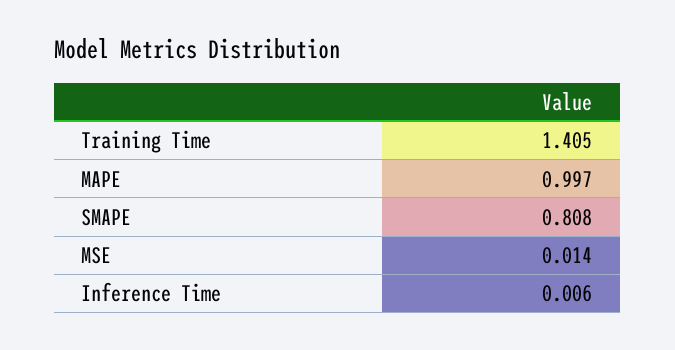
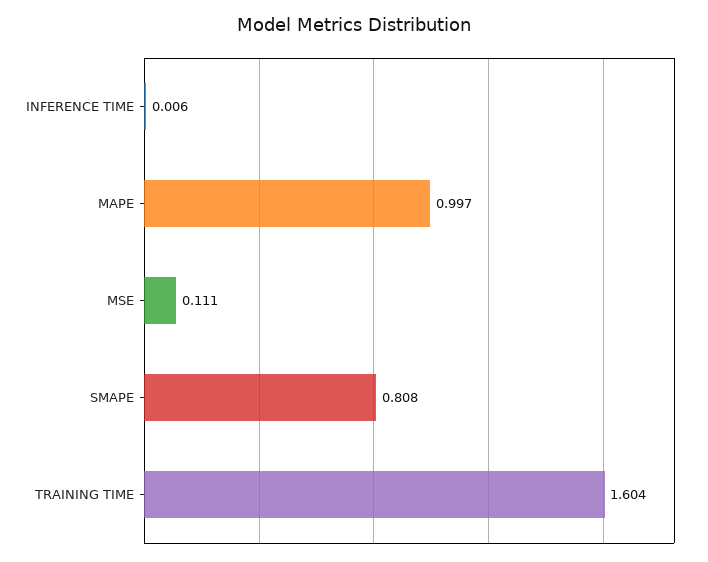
Training Time: 1.405 -> 1.604
MSE: 0.014 -> 0.111

